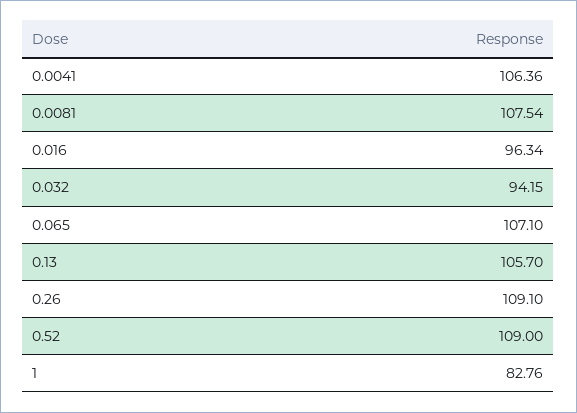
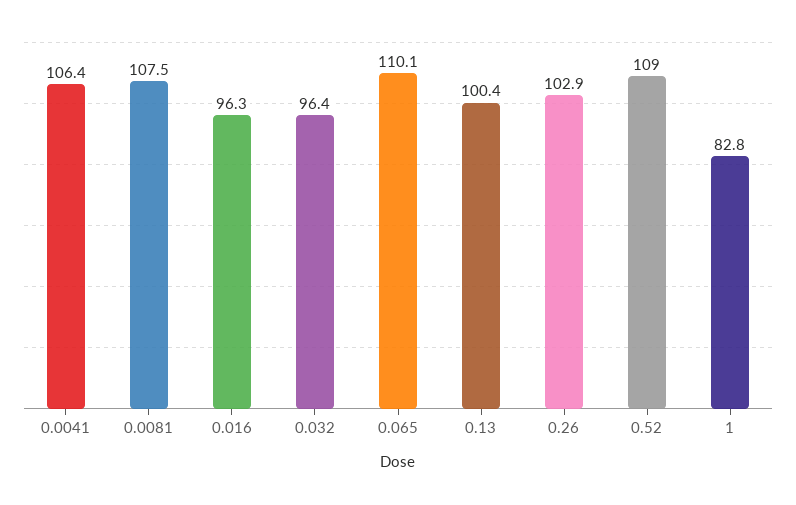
0.032: 94.15 -> 96.4
0.065: 107.1 -> 110.1
0.13: 105.7 -> 100.4
0.26: 109.1 -> 102.9

